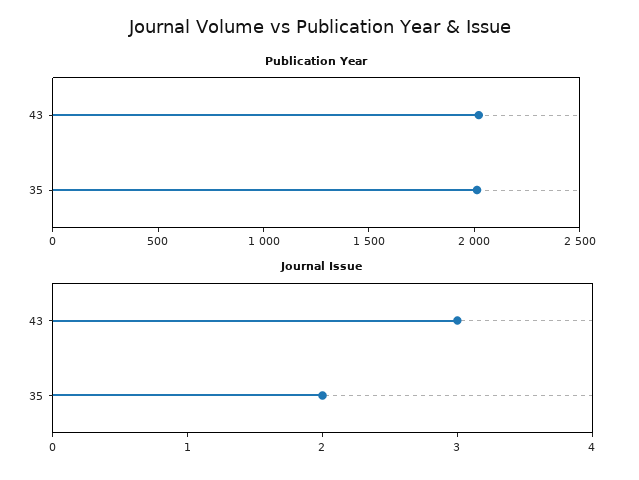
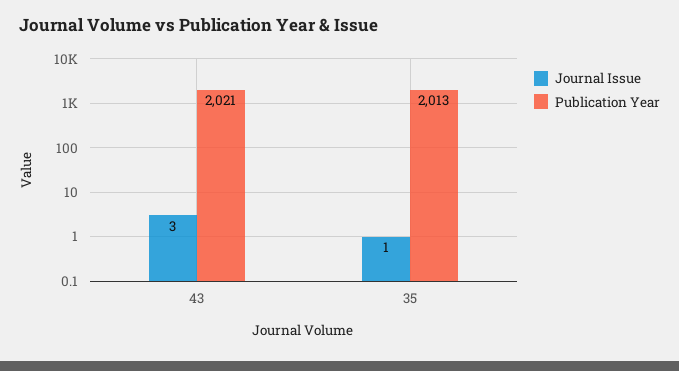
Journal Issue, 35: 2 -> 1

